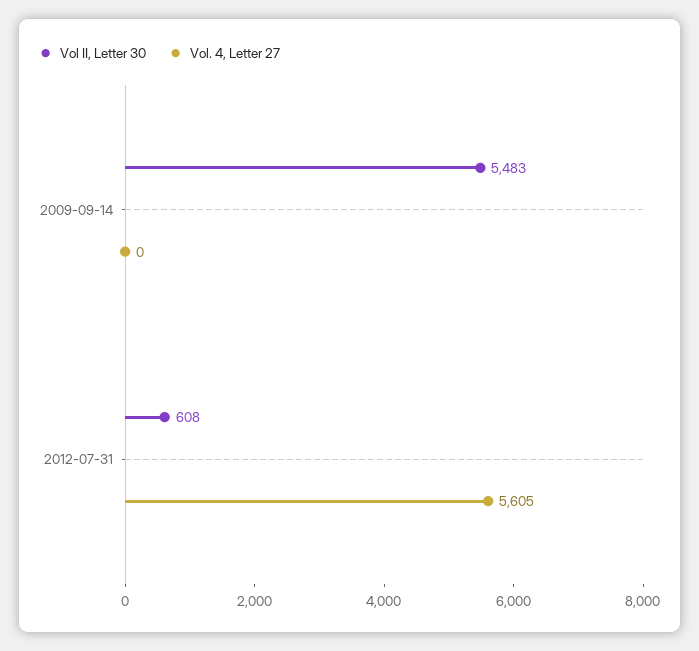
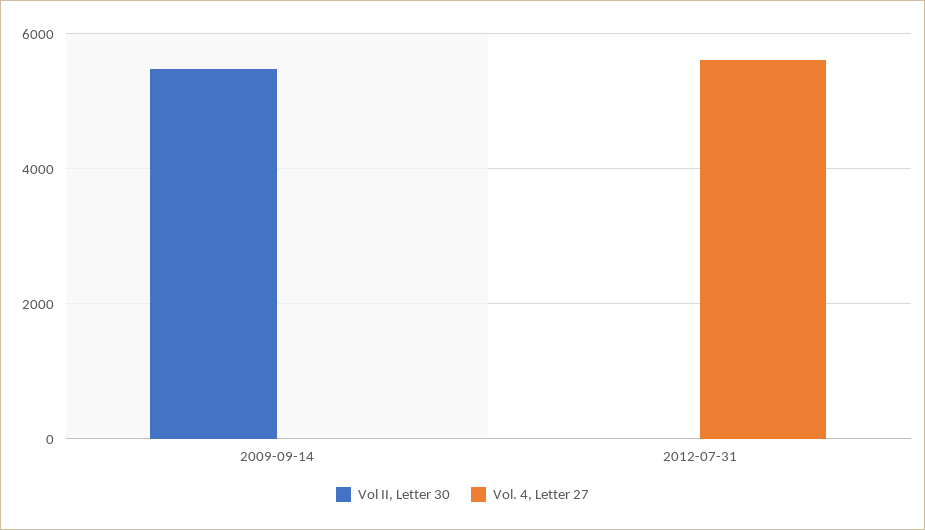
Vol II, Letter 30, 2012-07-31: 608 -> 0

